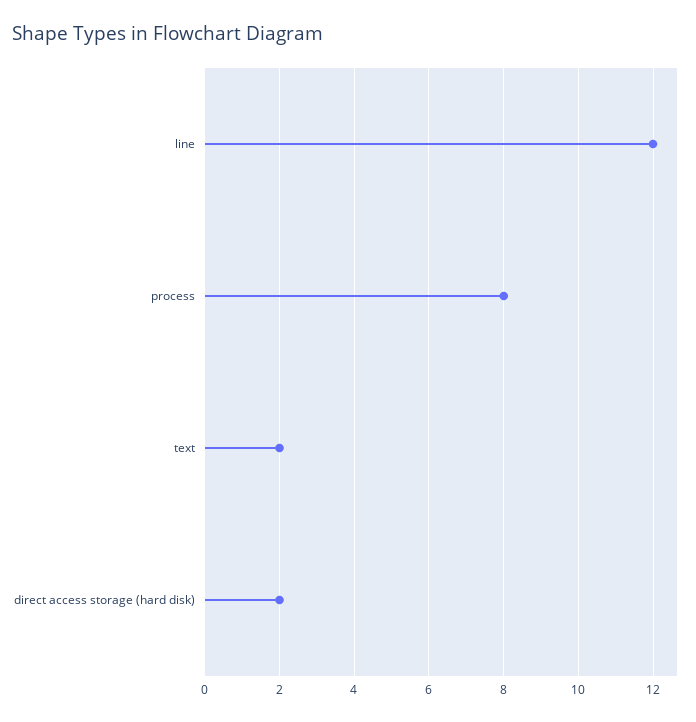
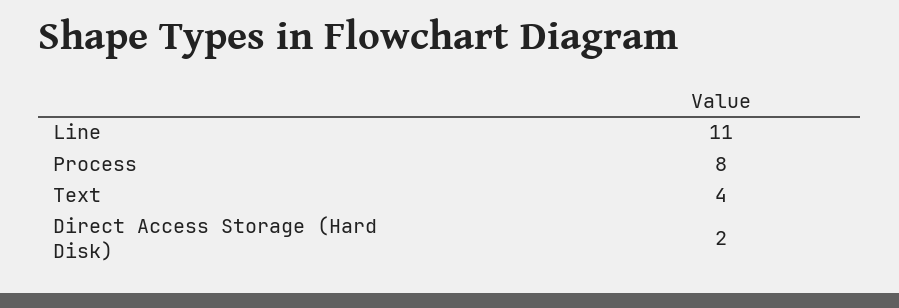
line: 12 -> 11
text: 2 -> 4

